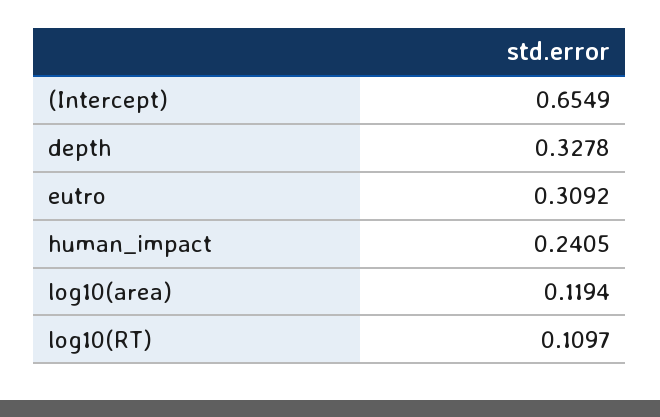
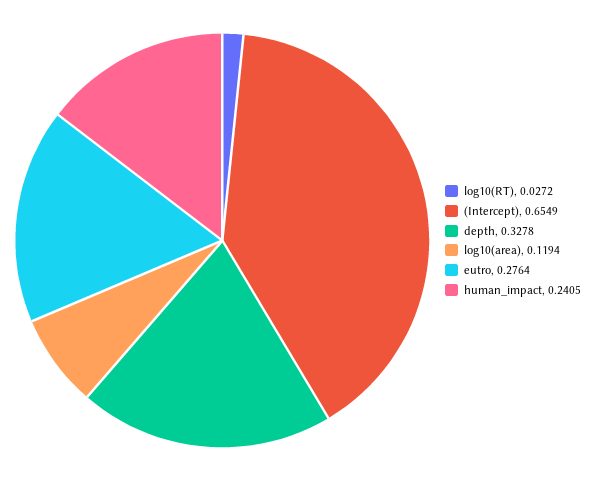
eutro: 0.3092 -> 0.2764
log10(RT): 0.1097 -> 0.0272

